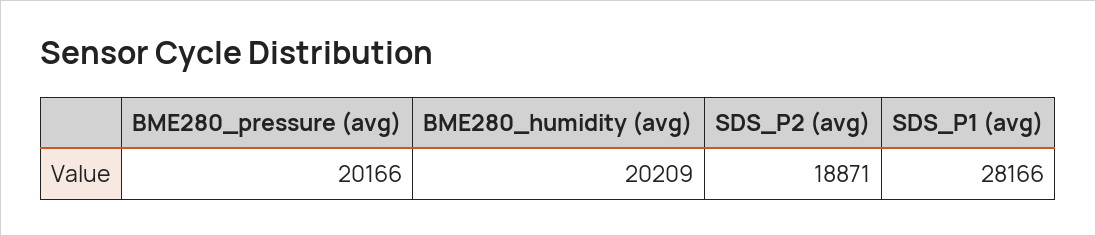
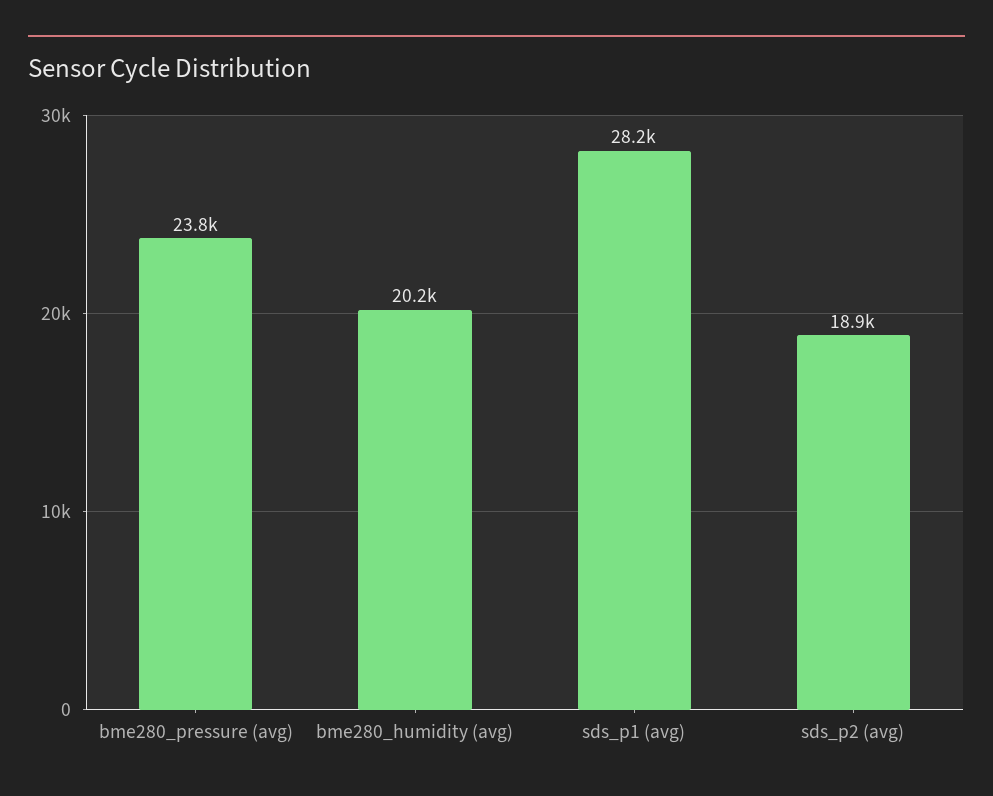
BME280_pressure (avg): 20166 -> 23800

